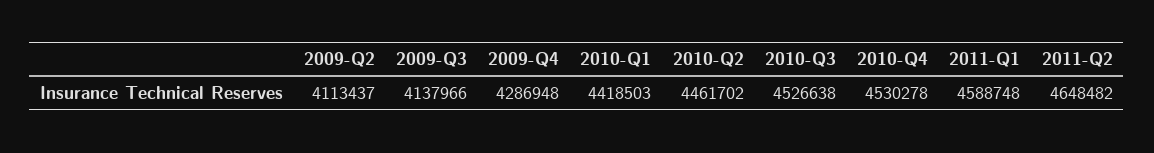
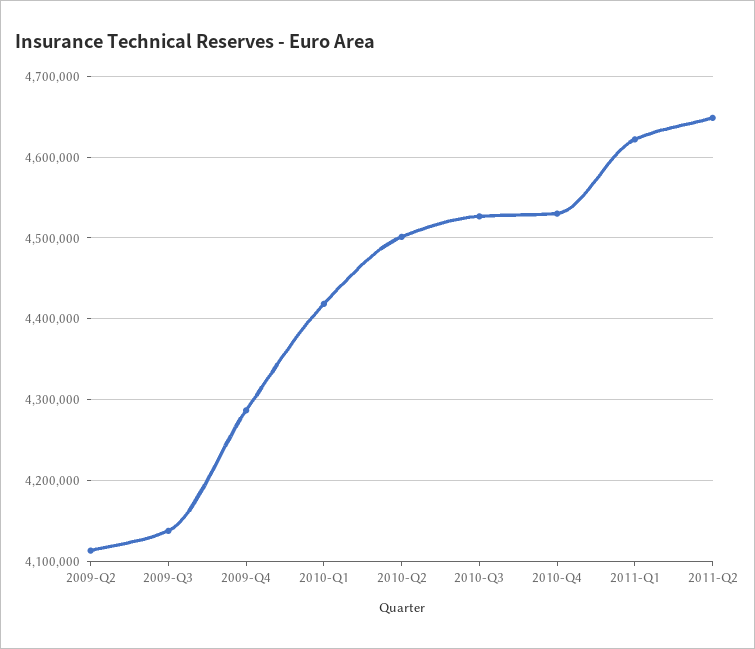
2010-Q2: 4461702 -> 4500000
2011-Q1: 4588748 -> 4620000

